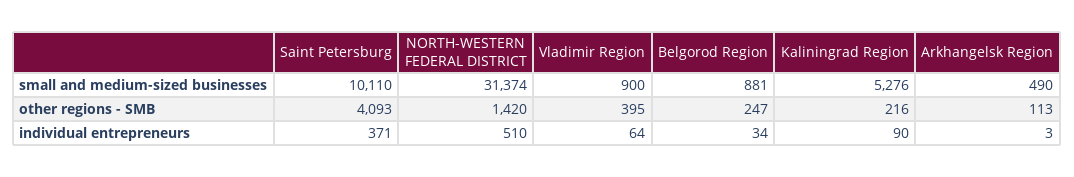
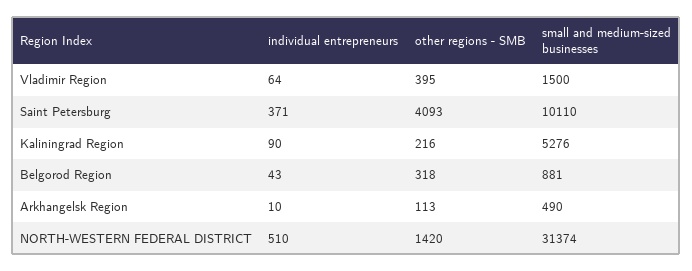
Vladimir Region, small and medium-sized businesses: 900 -> 1500
Belgorod Region, other regions - SMB: 247 -> 318
Belgorod Region, individual entrepreneurs: 34 -> 43
Arkhangelsk Region, individual entrepreneurs: 3 -> 10

